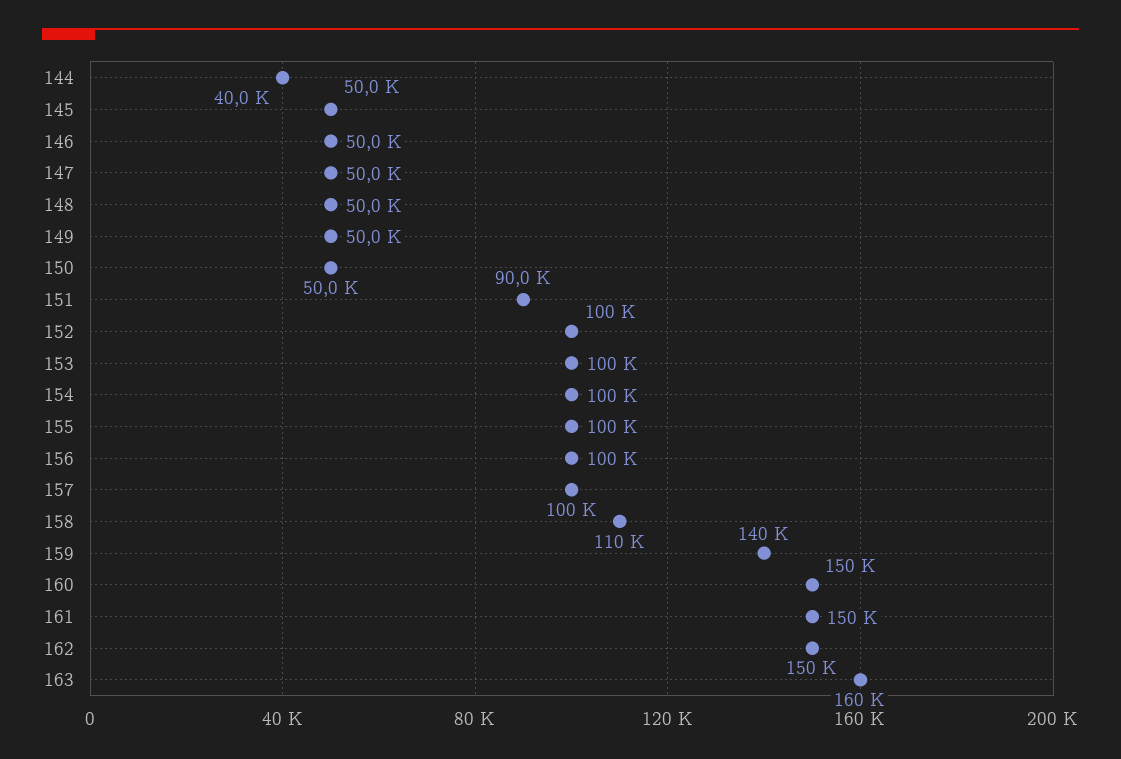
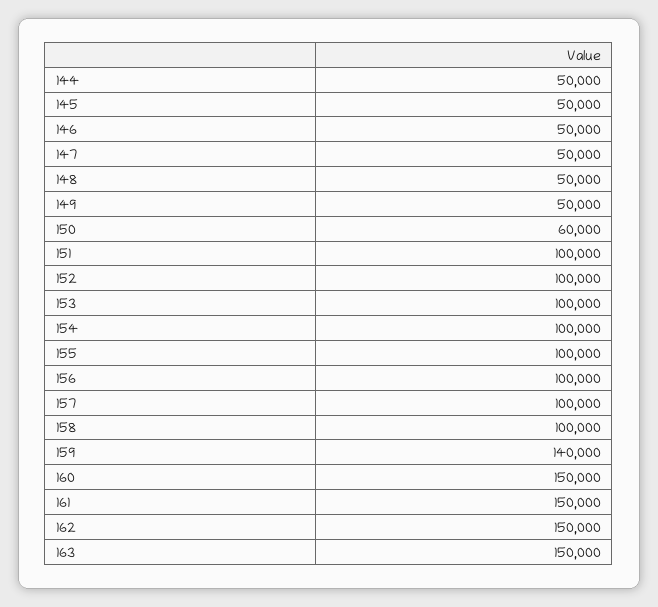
144: 40000 -> 50000
150: 50000 -> 60000
151: 90000 -> 100000
158: 110000 -> 100000
163: 160000 -> 150000

